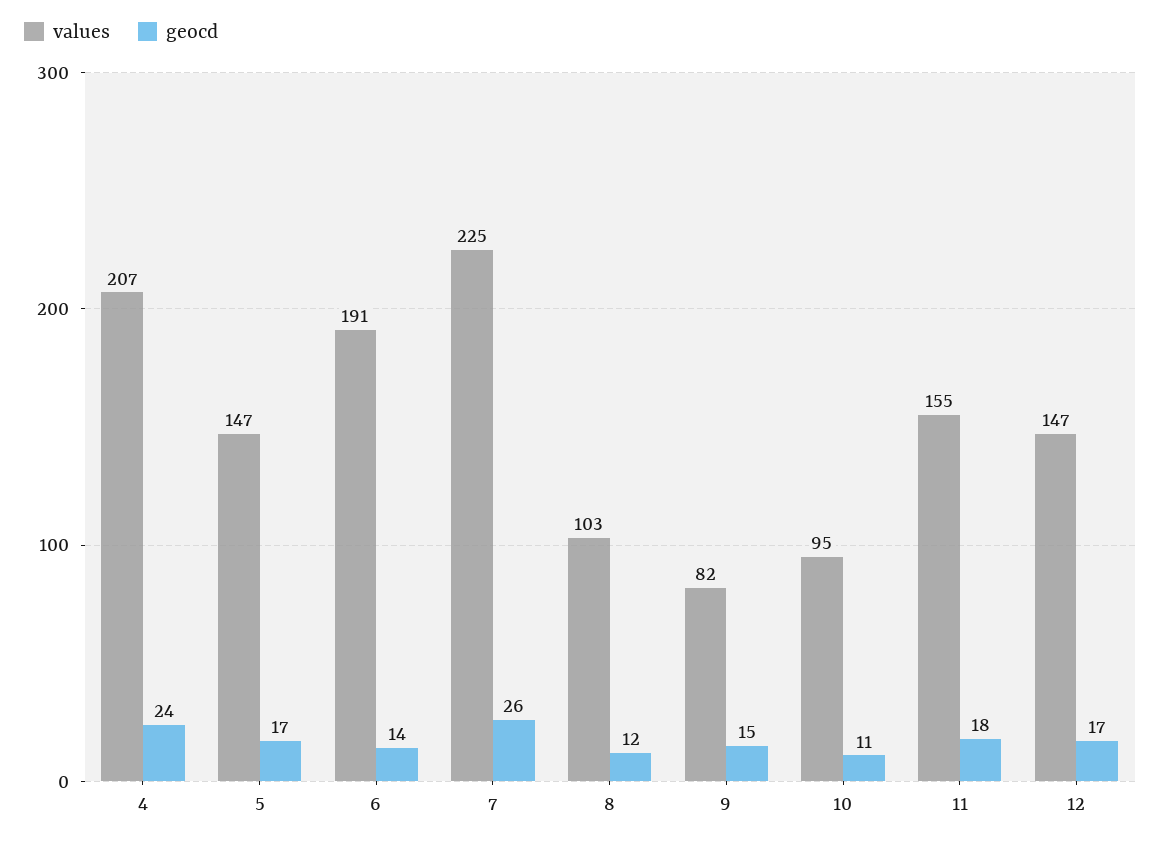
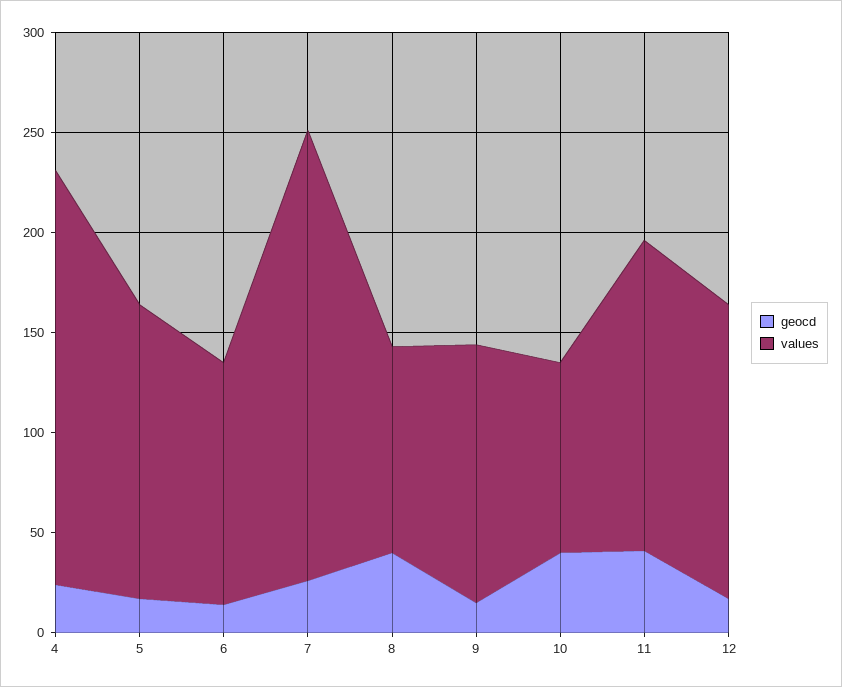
values, 6: 191 -> 120
geocd, 8: 12 -> 40
values, 9: 82 -> 130
geocd, 10: 11 -> 40
geocd, 11: 18 -> 40

